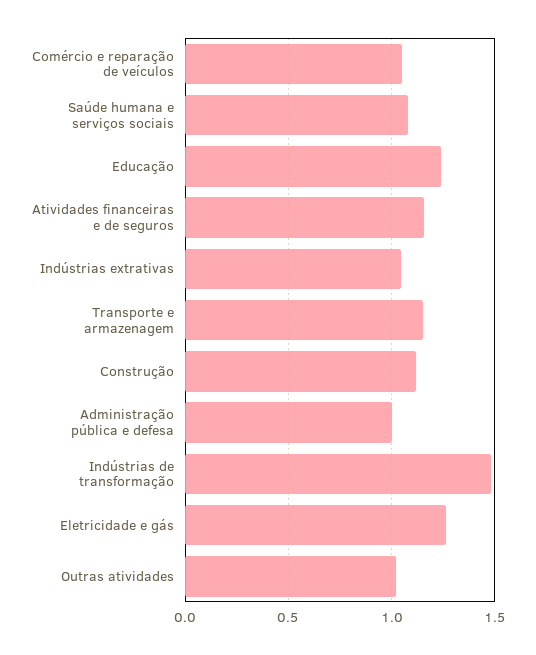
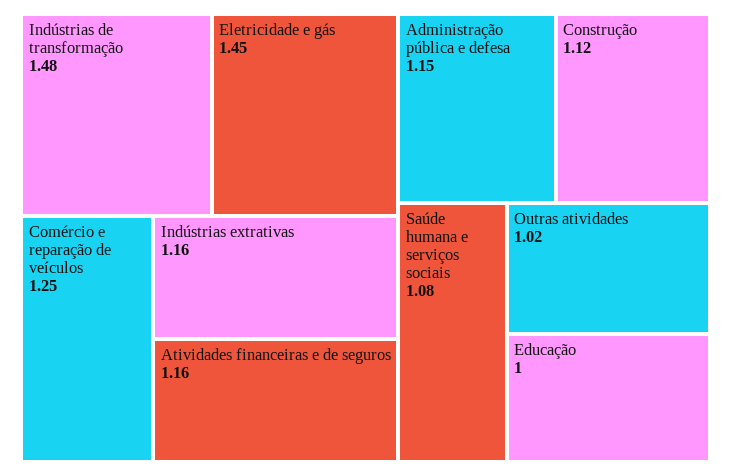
Comércio e reparação de veículos: 1.05 -> 1.25
Educação: 1.25 -> 1
Indústrias extrativas: 1.05 -> 1.16
Transporte e armazenagem: 1.15 -> none
Administração pública e defesa: 1 -> 1.15
Eletricidade e gás: 1.25 -> 1.45

